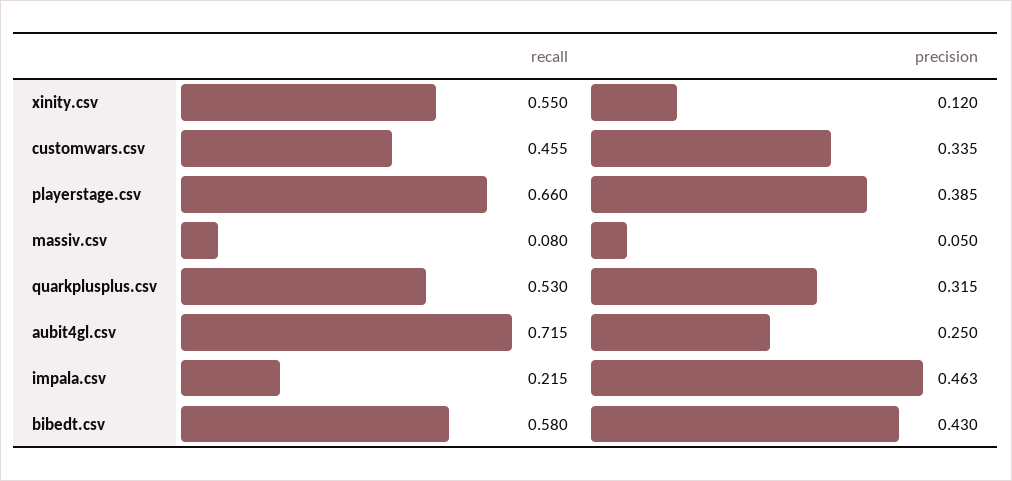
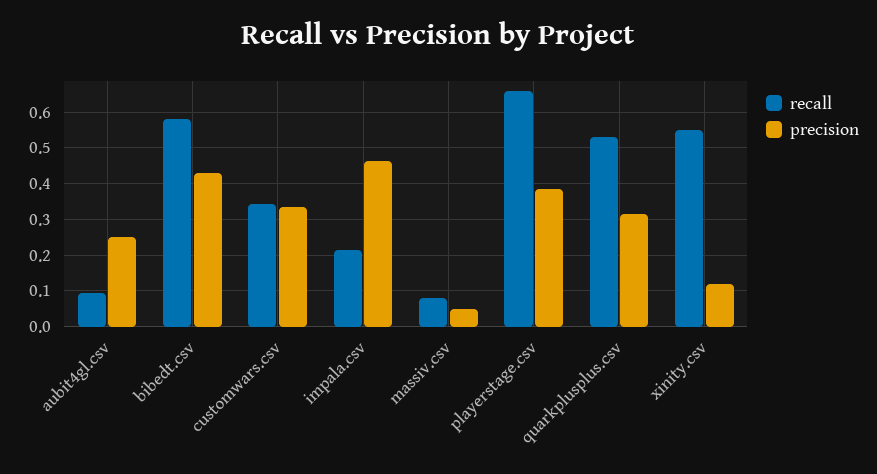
recall, customwars.csv: 0.455 -> 0.34
recall, aubit4gl.csv: 0.715 -> 0.1

